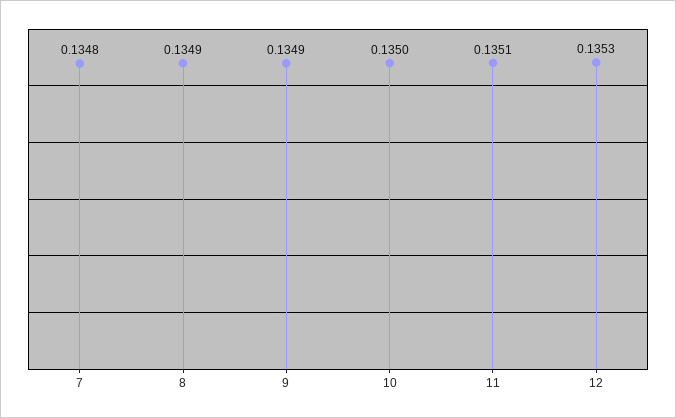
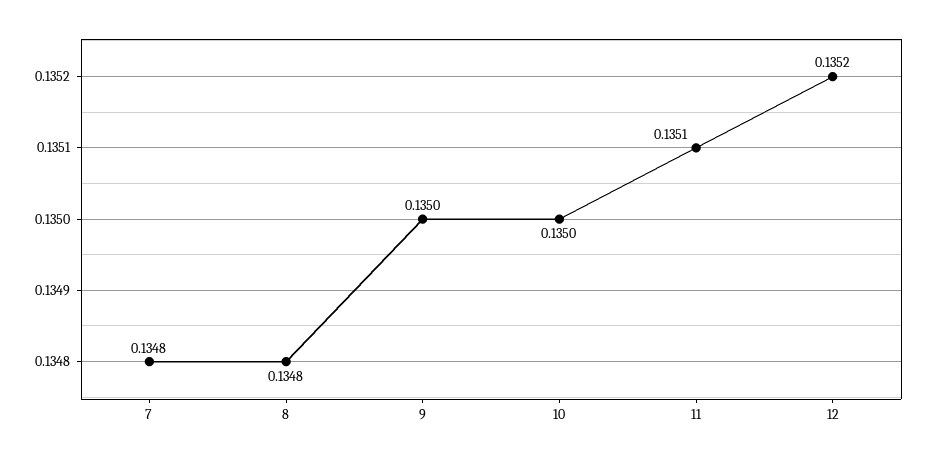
8: 0.1349 -> 0.1348
9: 0.1349 -> 0.135
12: 0.1353 -> 0.1352

